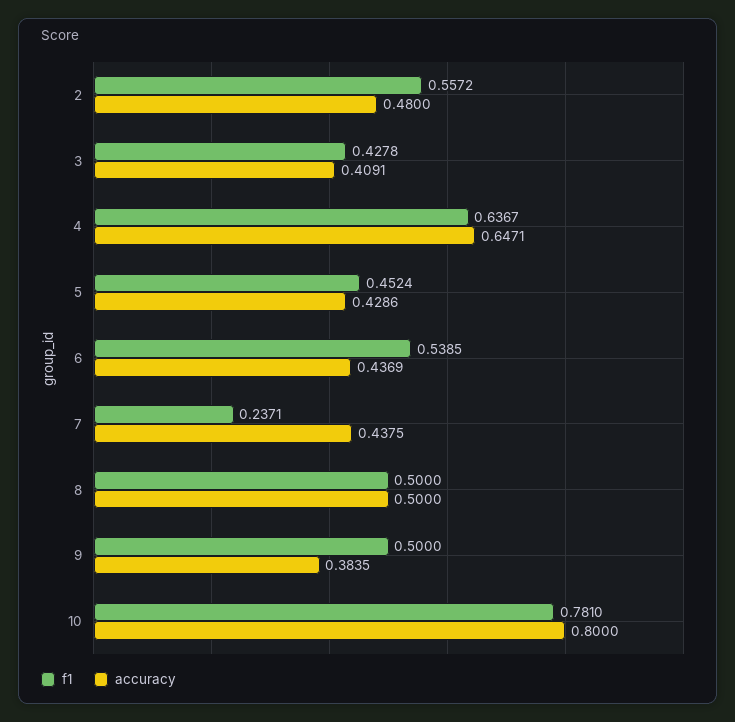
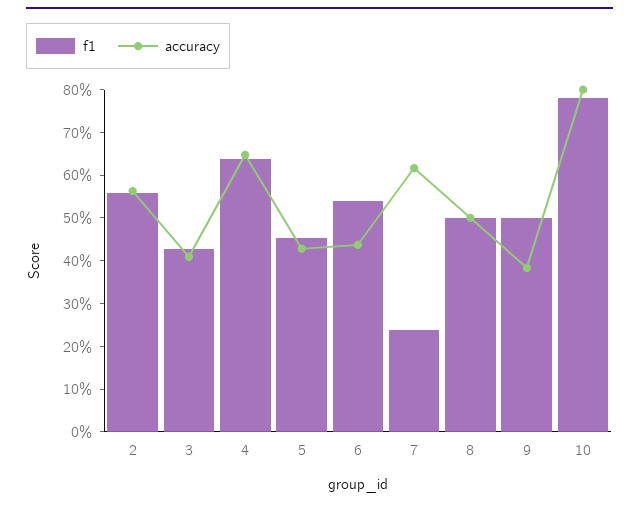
accuracy, 2: 0.48 -> 0.56
accuracy, 7: 0.4375 -> 0.62

